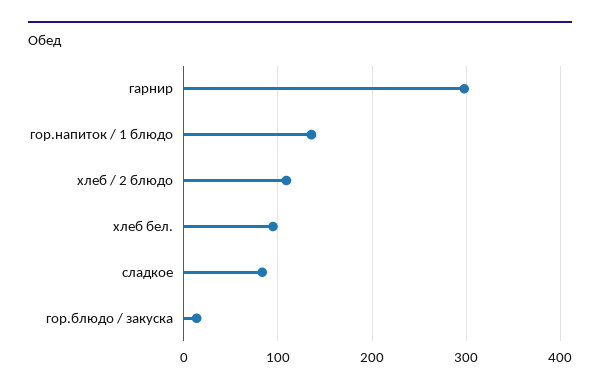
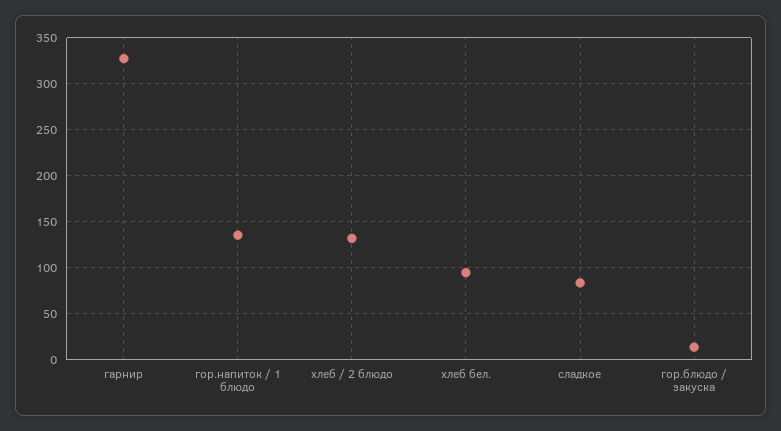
гарнир: 300 -> 330
хлеб / 2 блюдо: 110 -> 130

